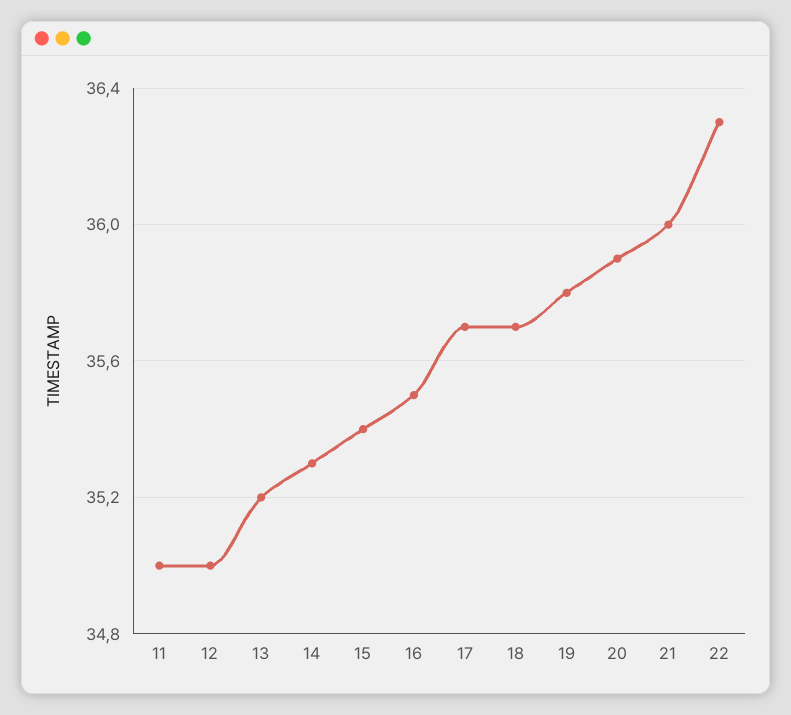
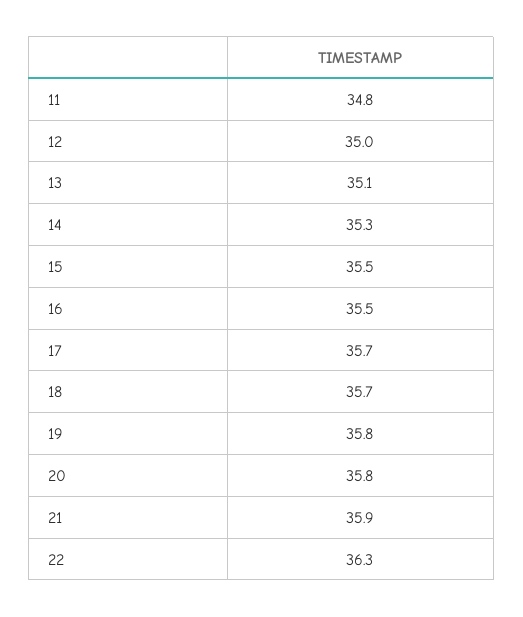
11: 35 -> 34.8
13: 35.2 -> 35.1
15: 35.4 -> 35.5
20: 35.9 -> 35.8
21: 36 -> 35.9

